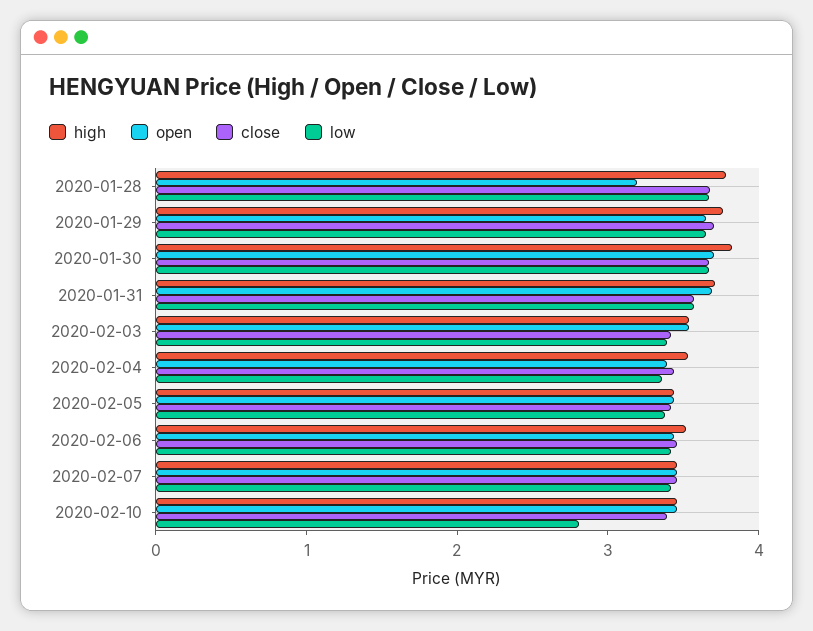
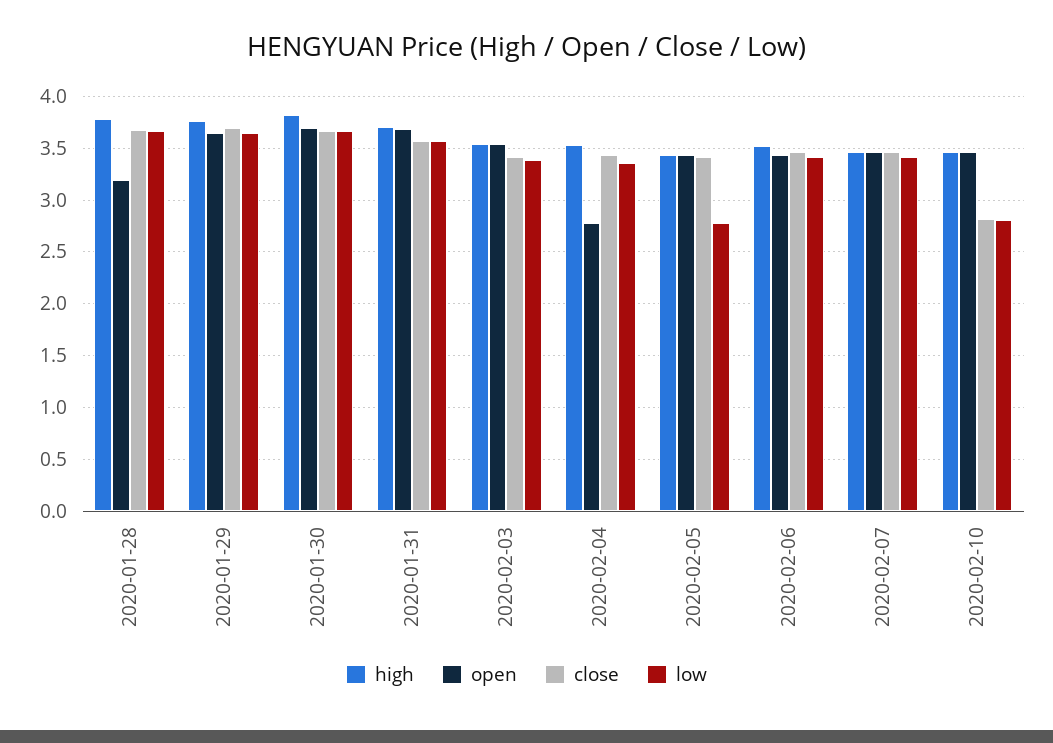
open, 2020-02-04: 3.4 -> 2.8
low, 2020-02-05: 3.4 -> 2.8
close, 2020-02-10: 3.4 -> 2.8

